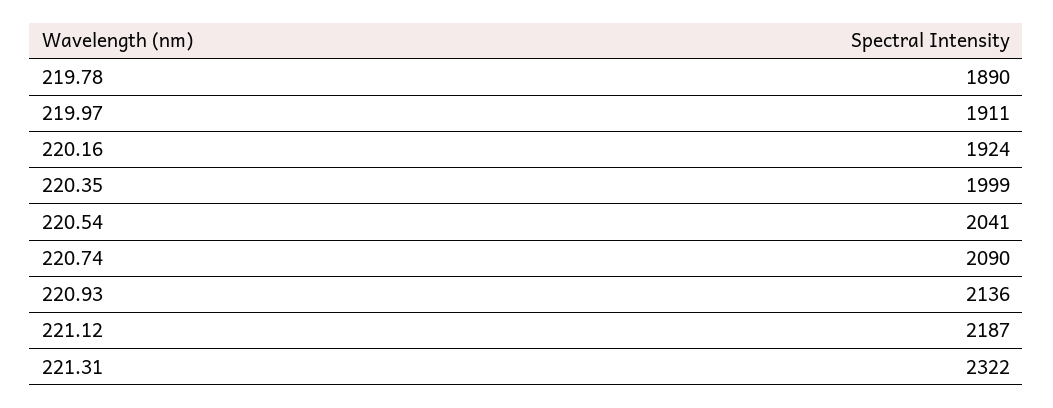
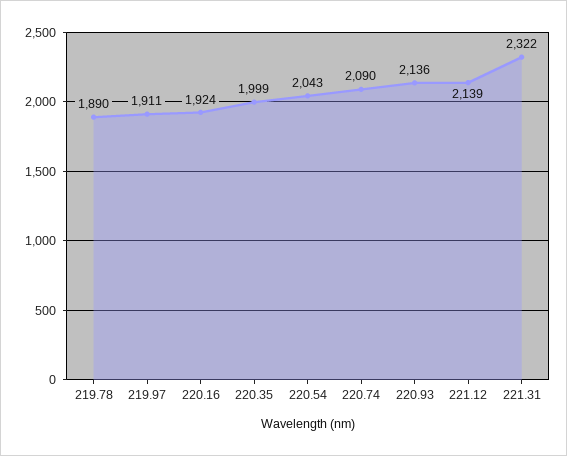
220.54: 2041 -> 2043
221.12: 2187 -> 2139

